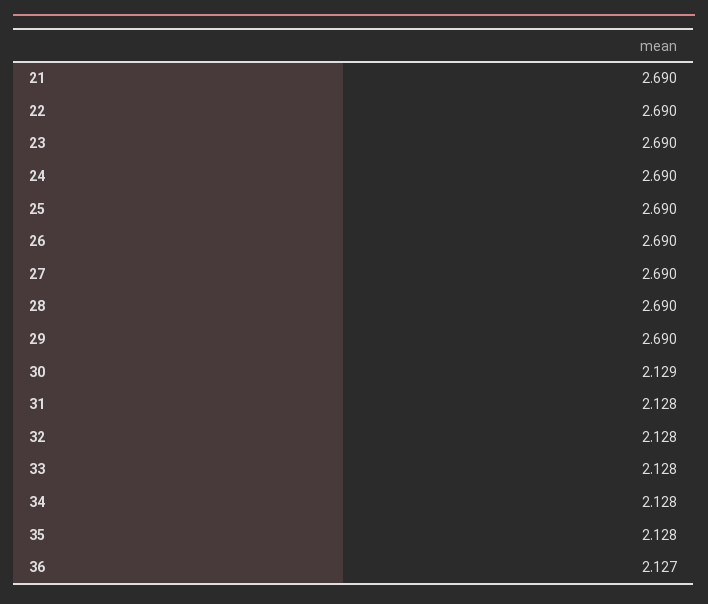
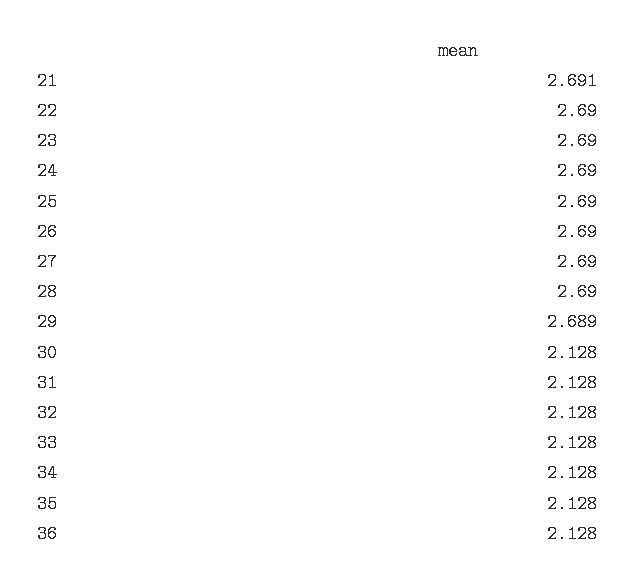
21: 2.69 -> 2.691
29: 2.69 -> 2.689
30: 2.129 -> 2.128
36: 2.127 -> 2.128

